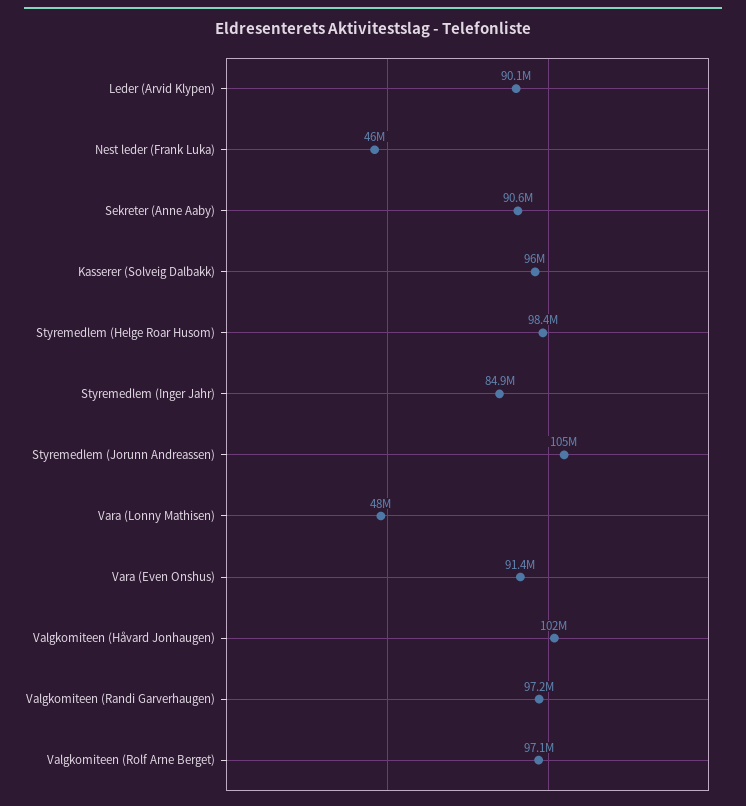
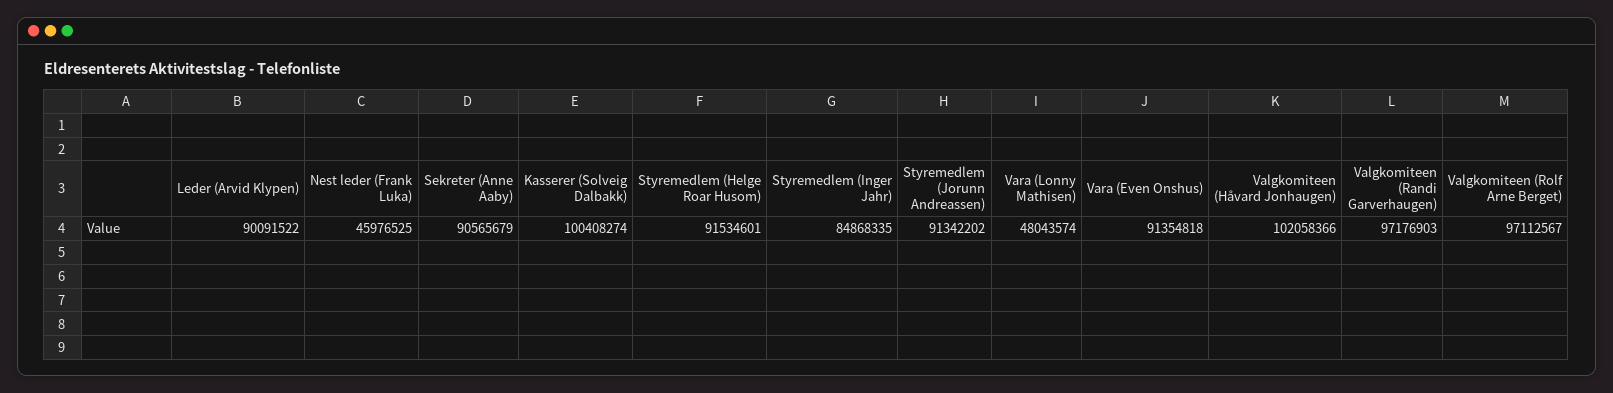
Kasserer (Solveig Dalbakk): 96000000 -> 100408274
Styremedlem (Helge Roar Husom): 98400000 -> 91534601
Styremedlem (Jorunn Andreassen): 105000000 -> 91342202

